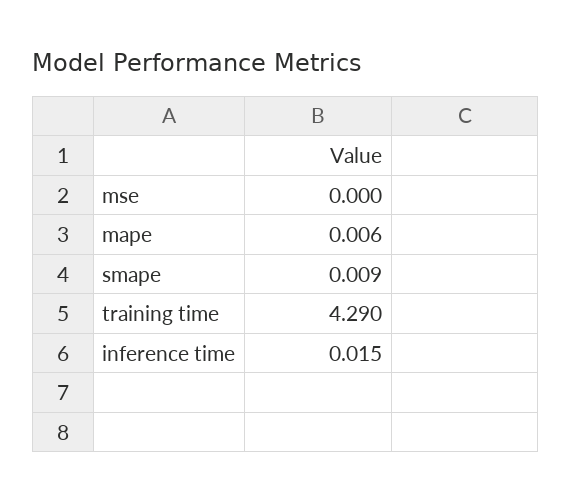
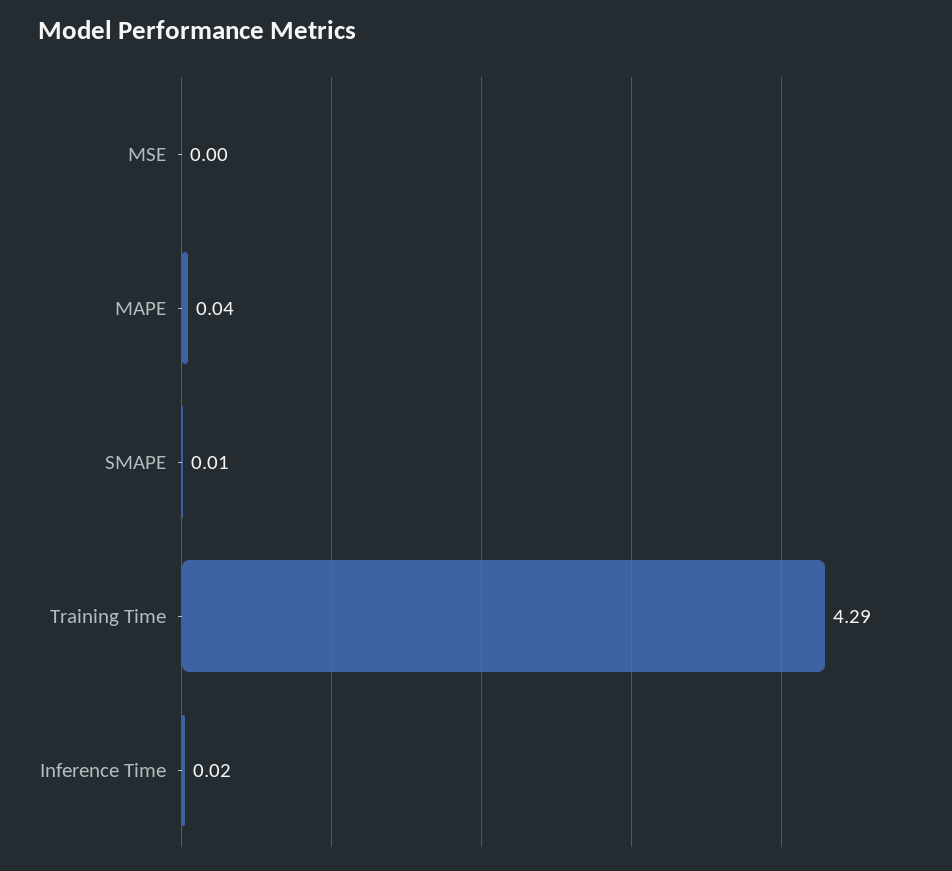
mape: 0.006 -> 0.04

